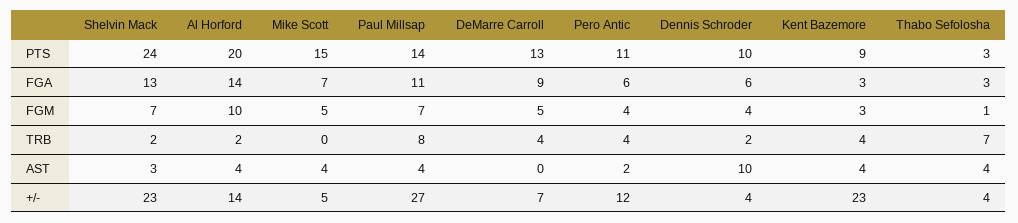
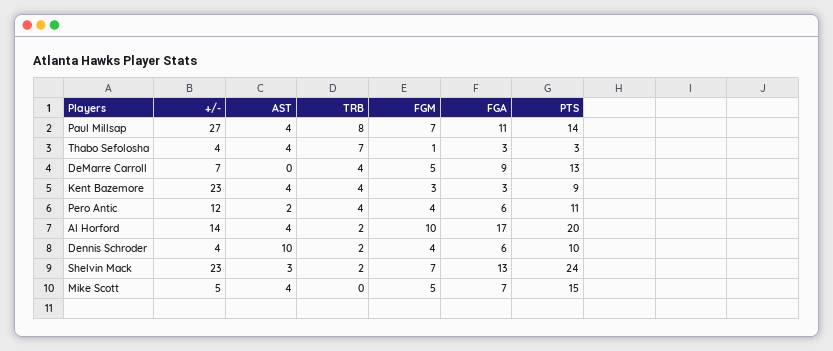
Al Horford, FGA: 14 -> 17

